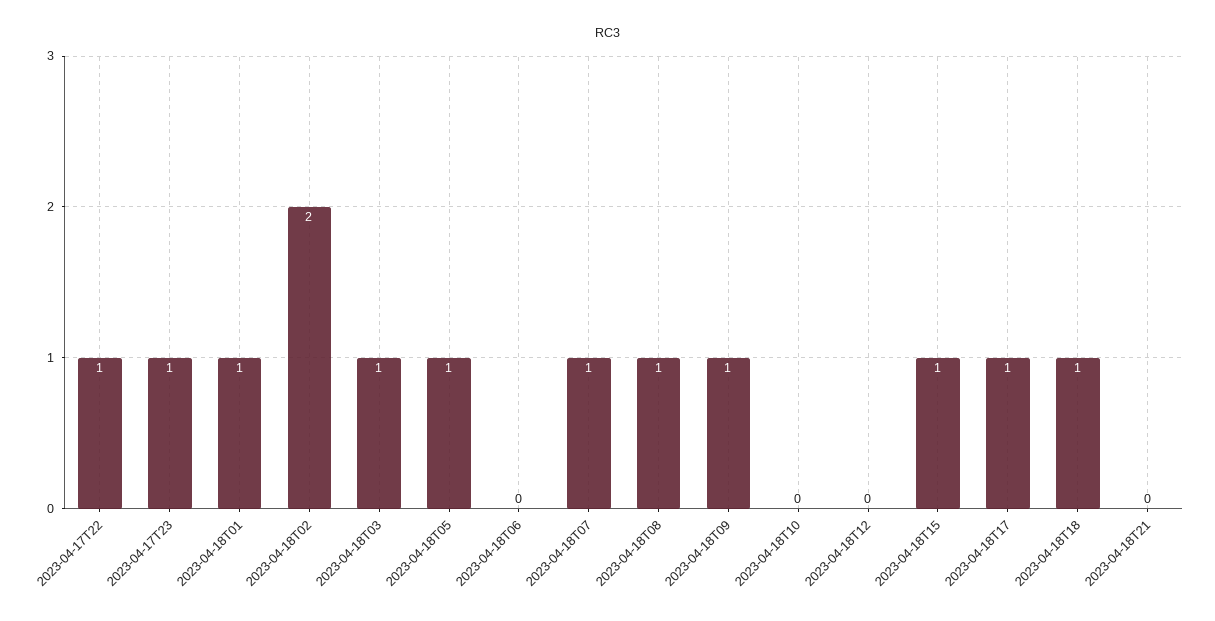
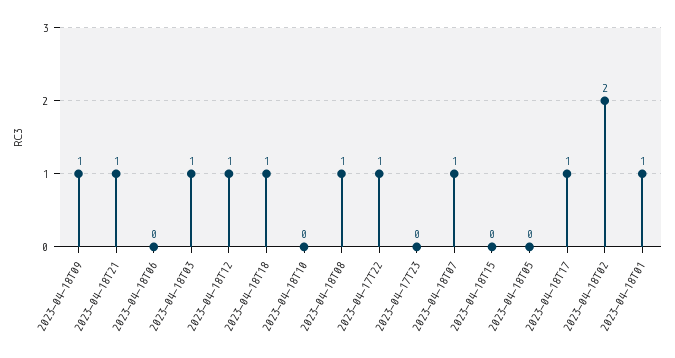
2023-04-17T23: 1 -> 0
2023-04-18T05: 1 -> 0
2023-04-18T12: 0 -> 1
2023-04-18T15: 1 -> 0
2023-04-18T21: 0 -> 1

